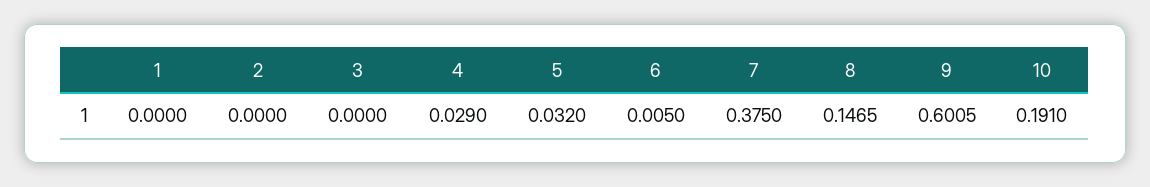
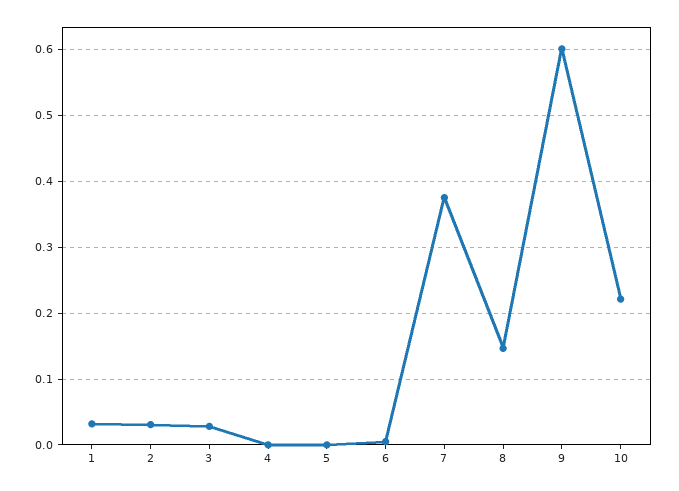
1: 0 -> 0.03
2: 0 -> 0.03
3: 0 -> 0.03
4: 0.029 -> 0
5: 0.032 -> 0
10: 0.191 -> 0.22

